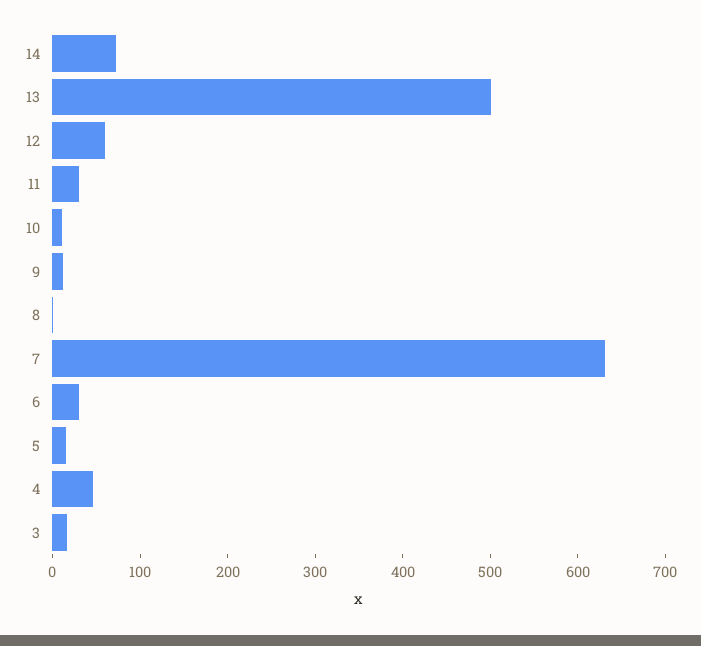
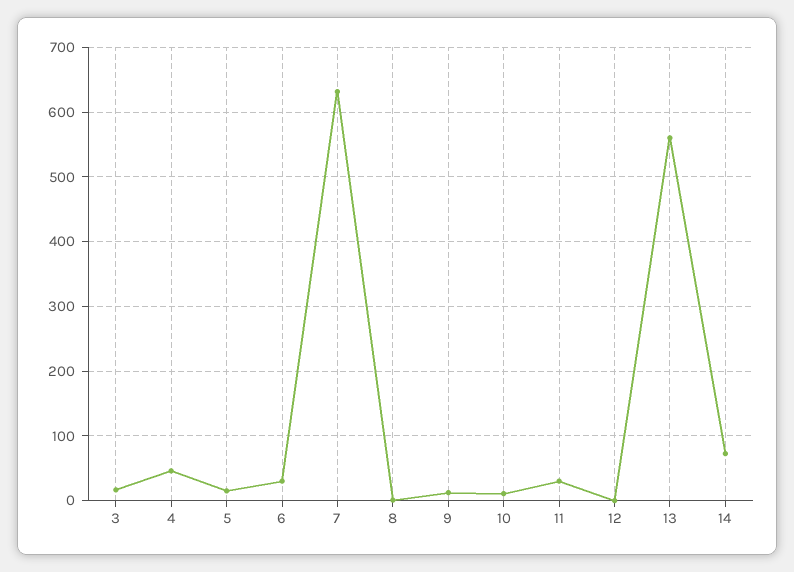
13: 500 -> 560
12: 60 -> 0

